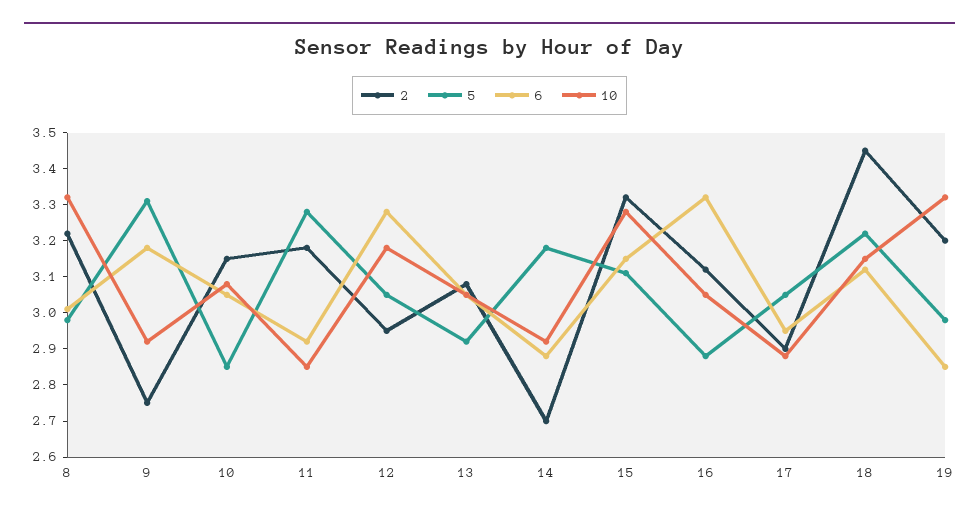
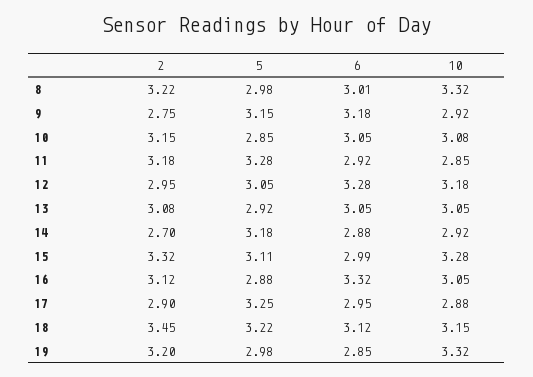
5, 9: 3.3 -> 3.15
6, 15: 3.15 -> 2.99
5, 17: 3.05 -> 3.25

